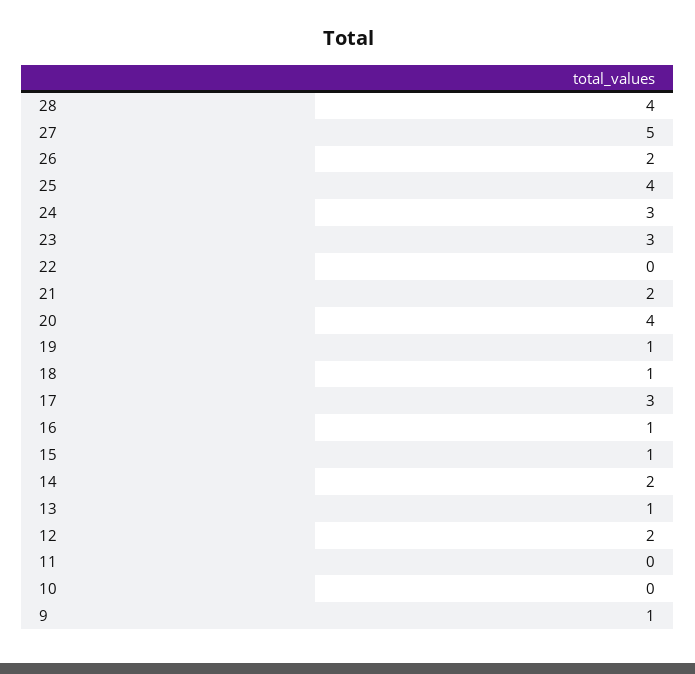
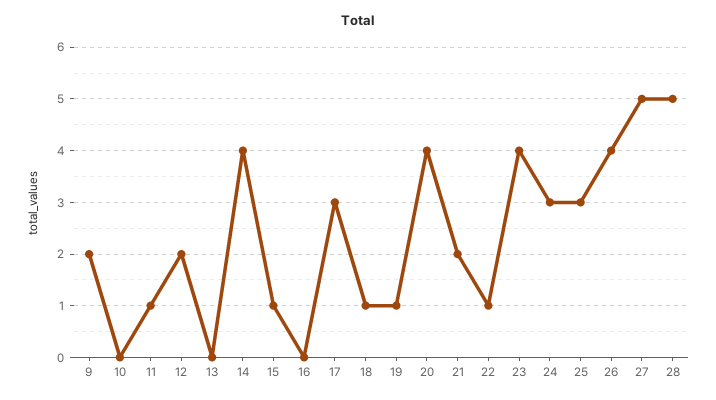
28: 4 -> 5
26: 2 -> 4
25: 4 -> 3
23: 3 -> 4
22: 0 -> 1
16: 1 -> 0
14: 2 -> 4
13: 1 -> 0
11: 0 -> 1
9: 1 -> 2

